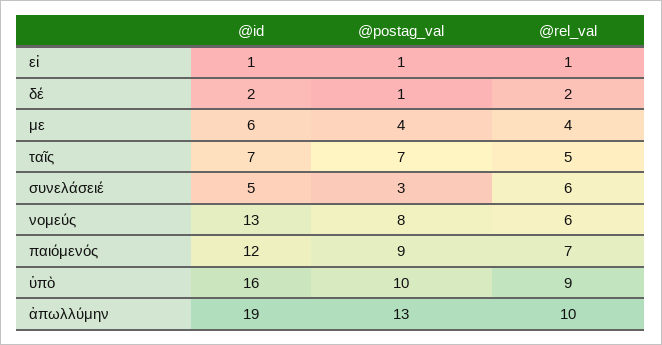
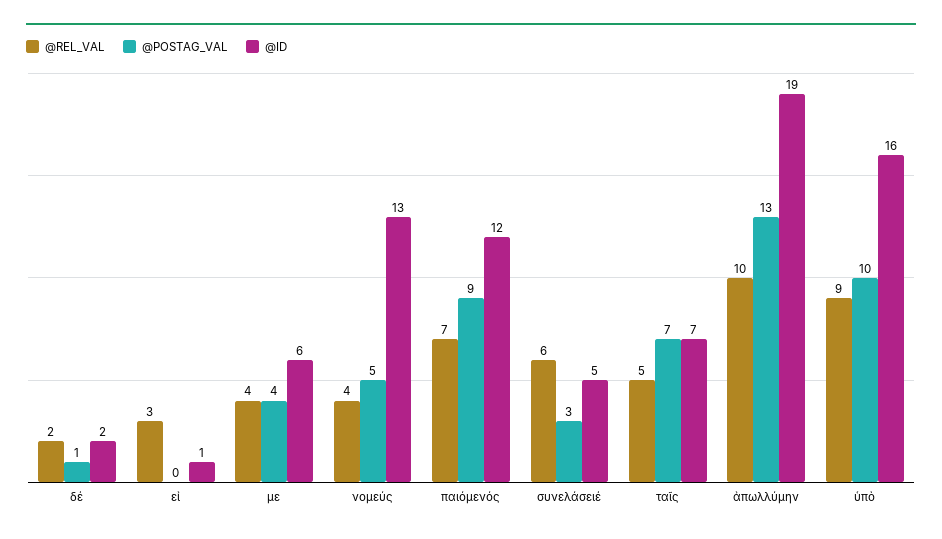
@postag_val, εἰ: 1 -> 0
@rel_val, εἰ: 1 -> 3
@postag_val, νομεύς: 8 -> 5
@rel_val, νομεύς: 6 -> 4

